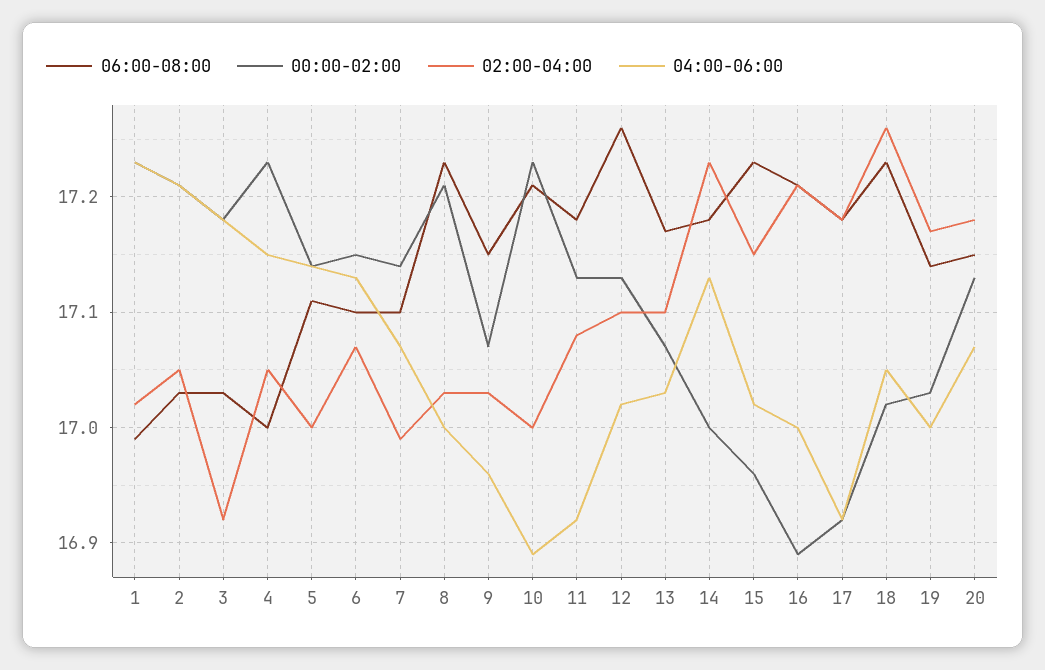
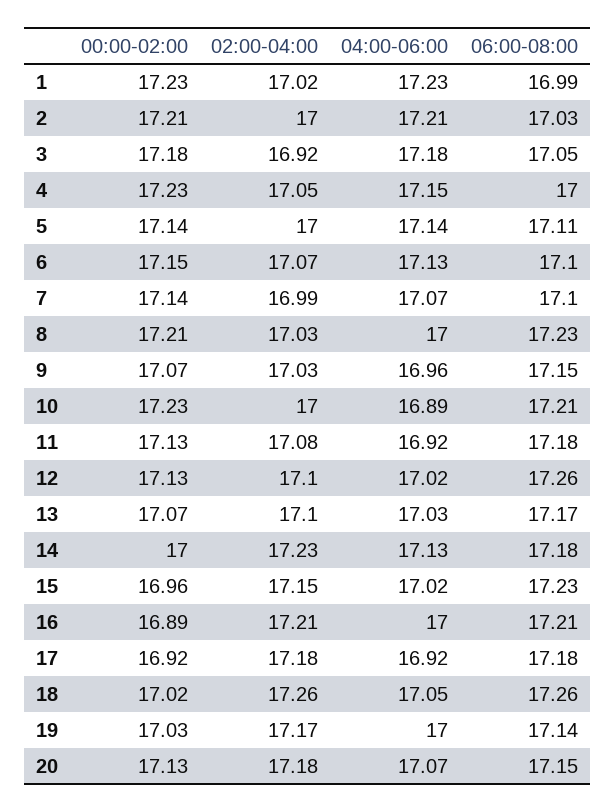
02:00-04:00, 2: 17.05 -> 17
06:00-08:00, 3: 17.03 -> 17.05
06:00-08:00, 18: 17.23 -> 17.26

